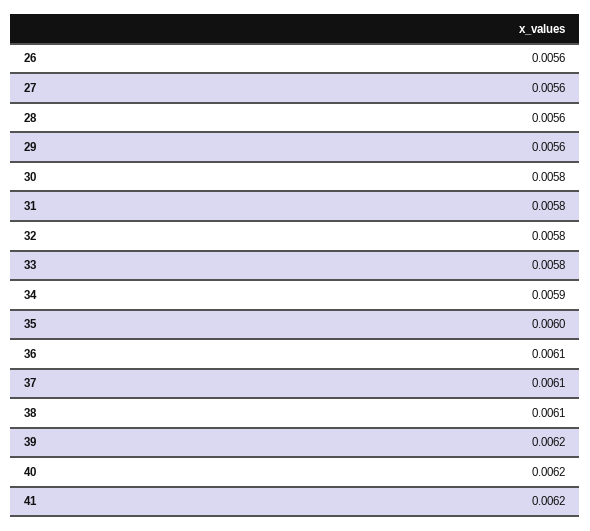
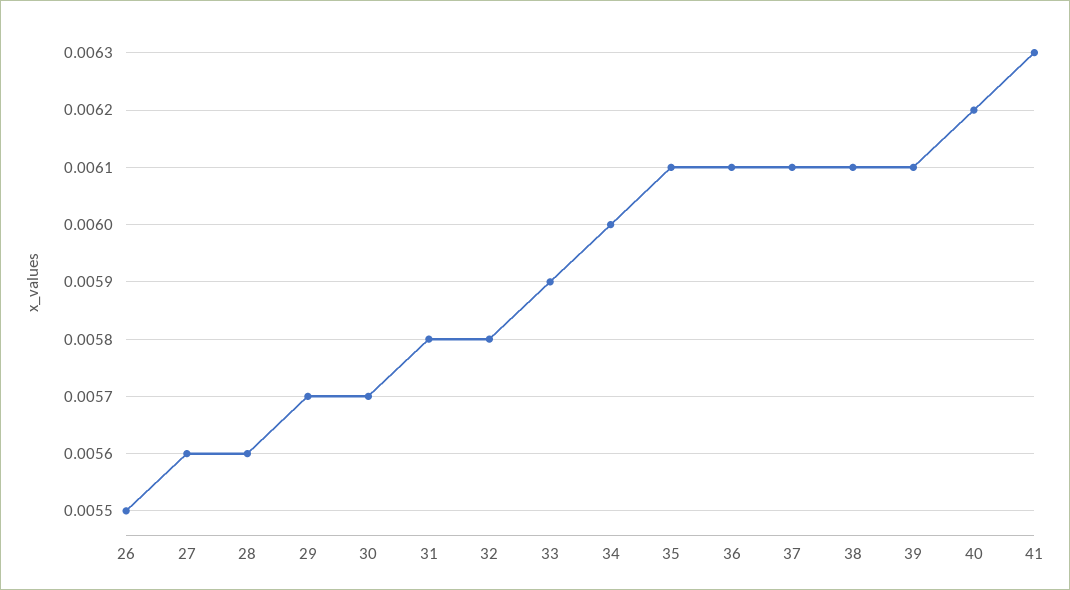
26: 0.0056 -> 0.0055
29: 0.0056 -> 0.0057
30: 0.0058 -> 0.0057
33: 0.0058 -> 0.0059
34: 0.0059 -> 0.006
35: 0.006 -> 0.0061
39: 0.0062 -> 0.0061
41: 0.0062 -> 0.0063

